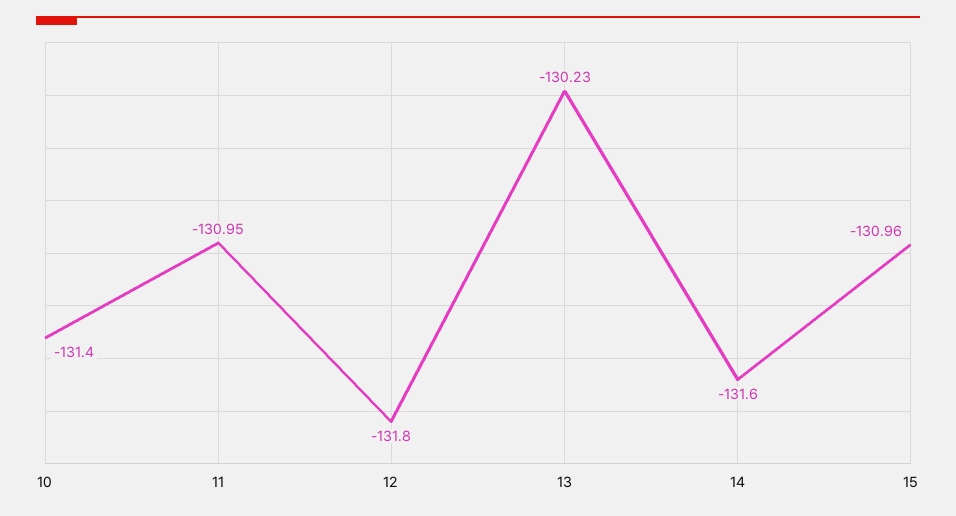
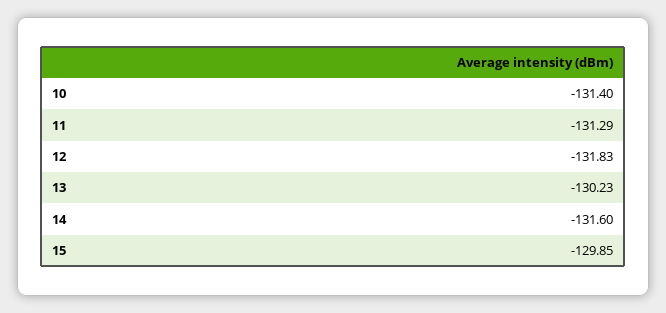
11: -130.95 -> -131.29
12: -131.8 -> -131.83
15: -130.96 -> -129.85

